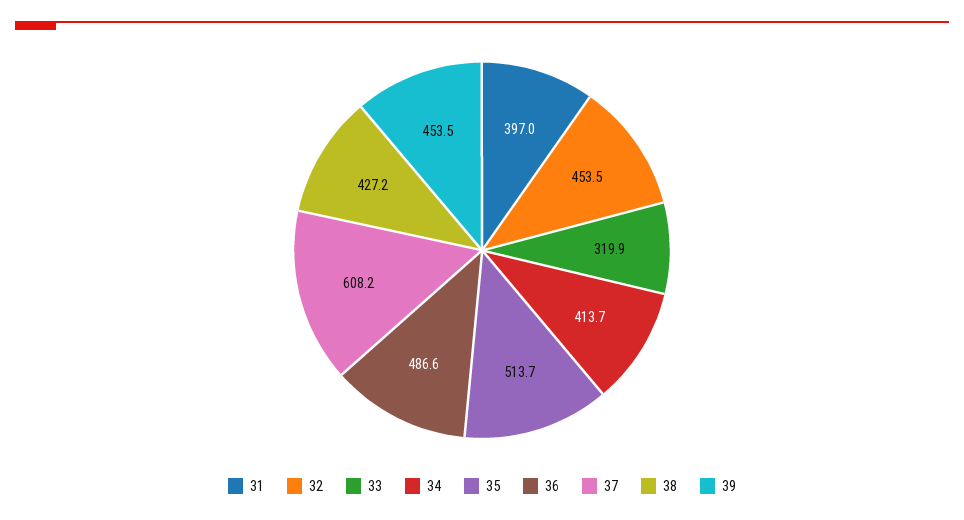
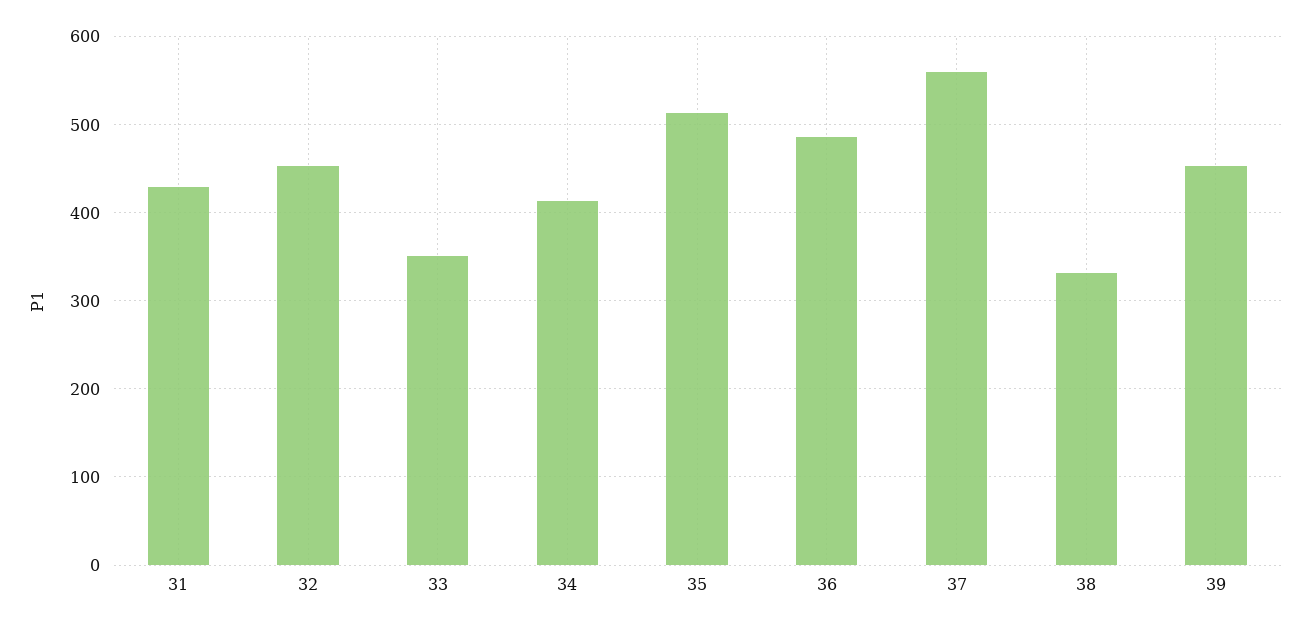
31: 397 -> 430
33: 319.9 -> 350
37: 608.2 -> 560
38: 427.2 -> 330

